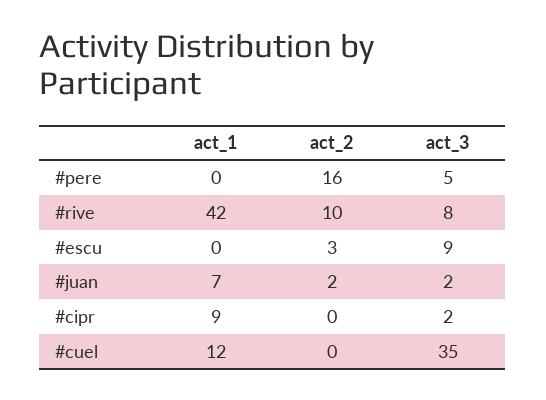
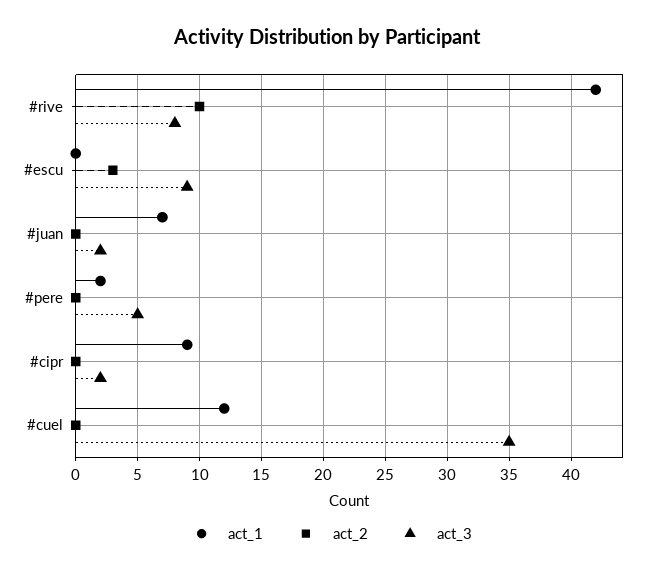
act_1, #pere: 0 -> 2
act_2, #pere: 16 -> 0
act_2, #juan: 2 -> 0

